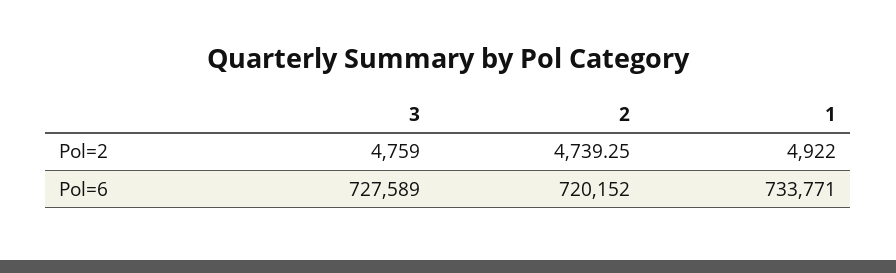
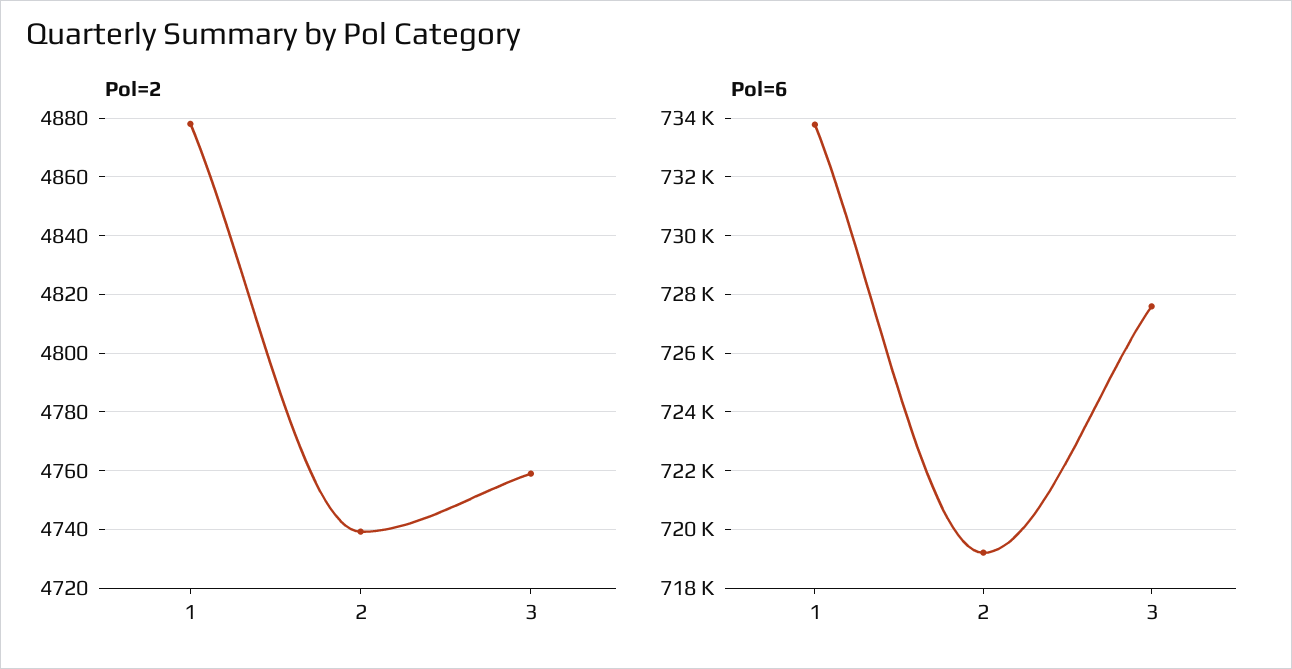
Pol=2, 1: 4922 -> 4877.5
Pol=6, 2: 720152 -> 719250

